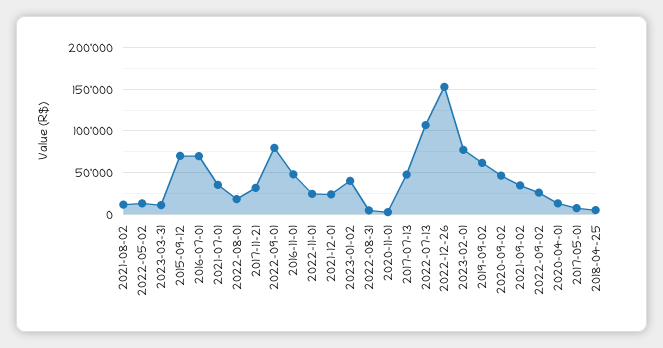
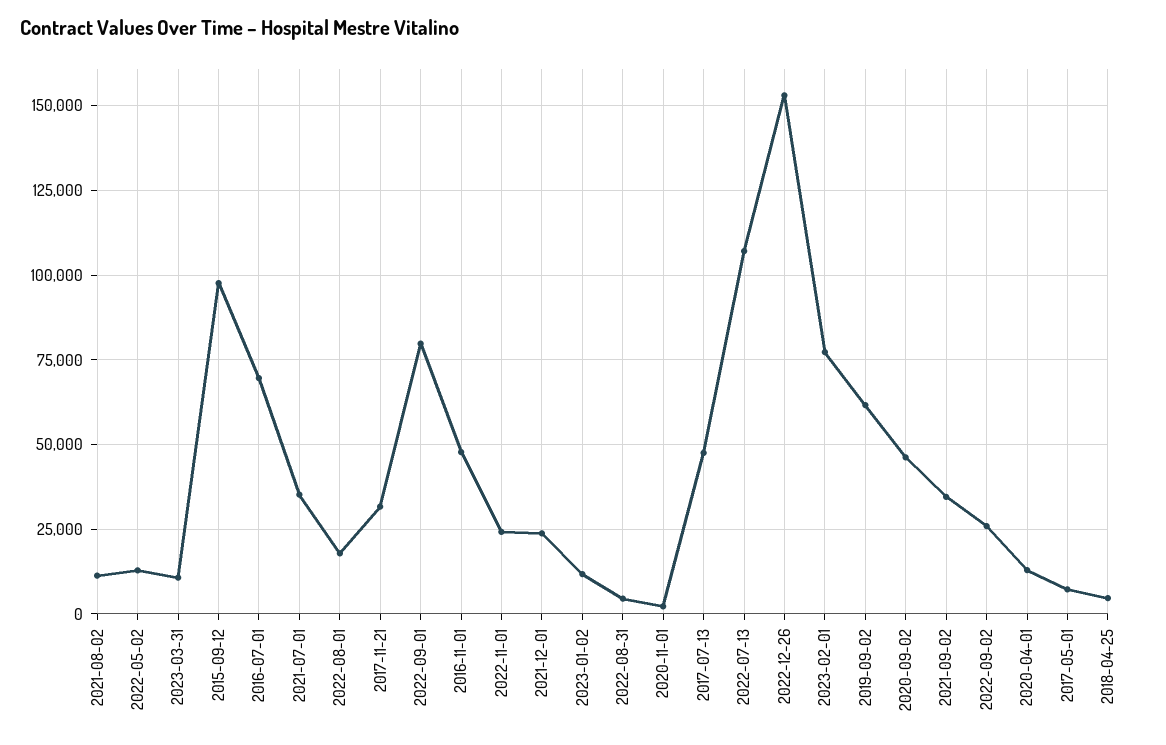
2015-09-12: 70000 -> 97500
2023-01-02: 40000 -> 12500

